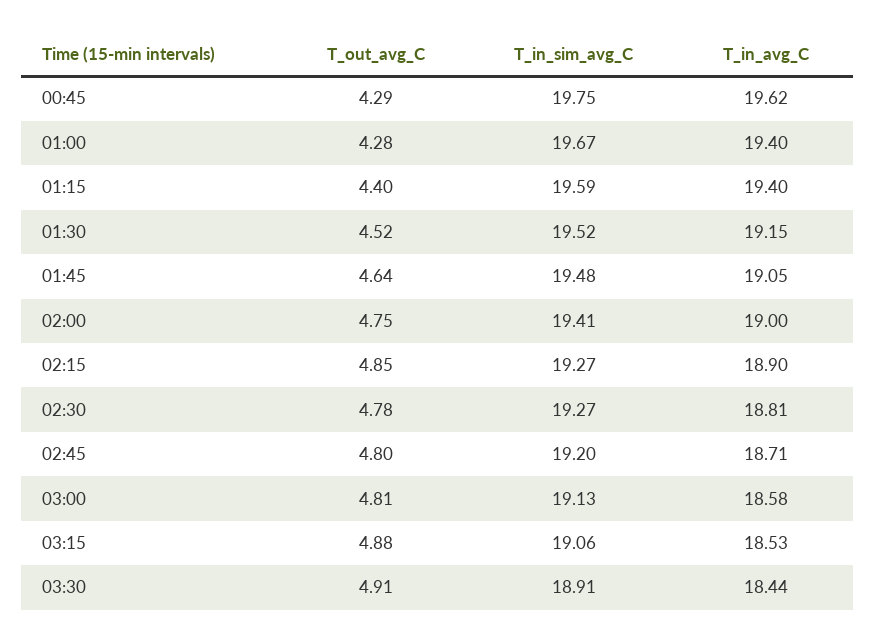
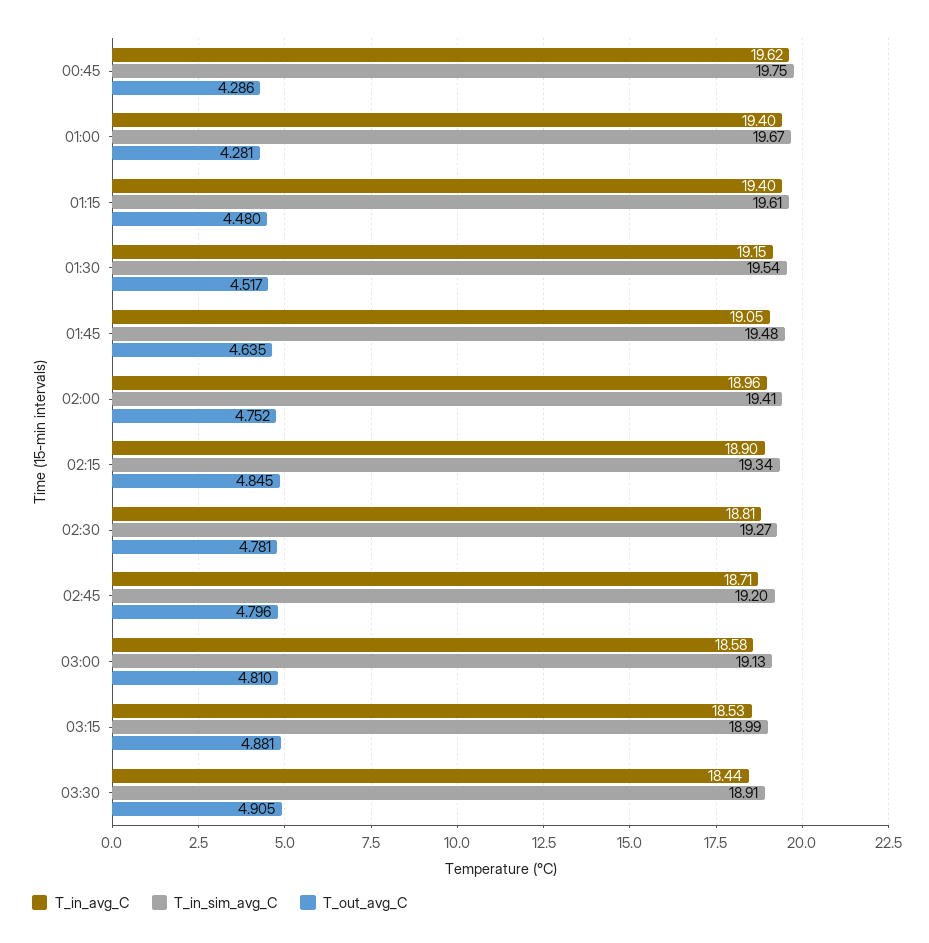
T_out_avg_C, 01:15: 4.4 -> 4.48
T_in_sim_avg_C, 01:15: 19.59 -> 19.61
T_in_sim_avg_C, 01:30: 19.52 -> 19.54
T_in_avg_C, 02:00: 19 -> 18.96
T_in_sim_avg_C, 02:15: 19.27 -> 19.34
T_in_sim_avg_C, 03:15: 19.06 -> 18.99

